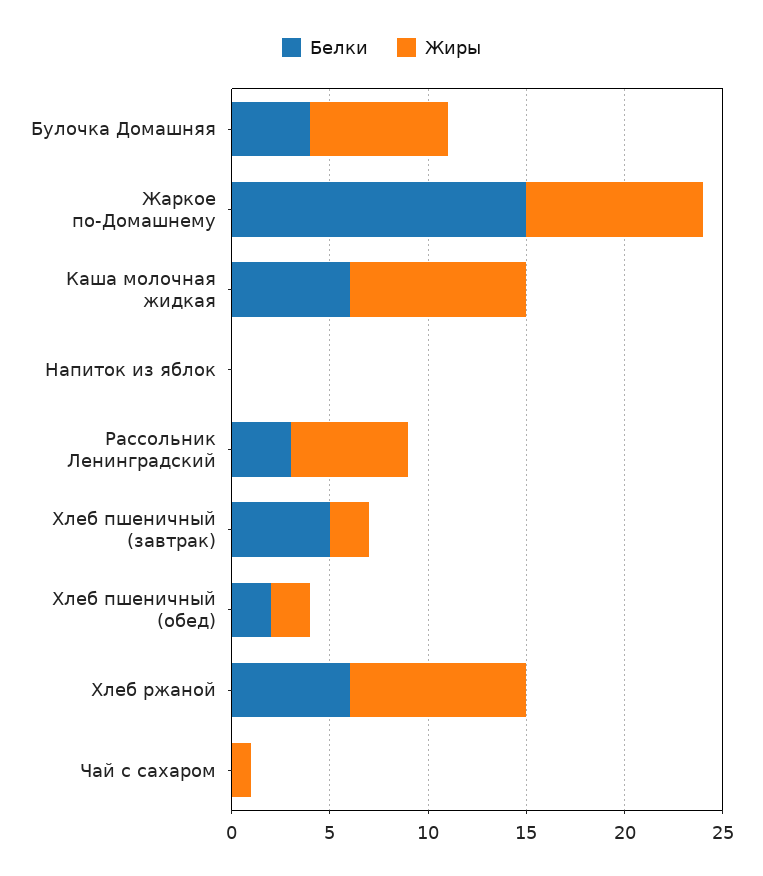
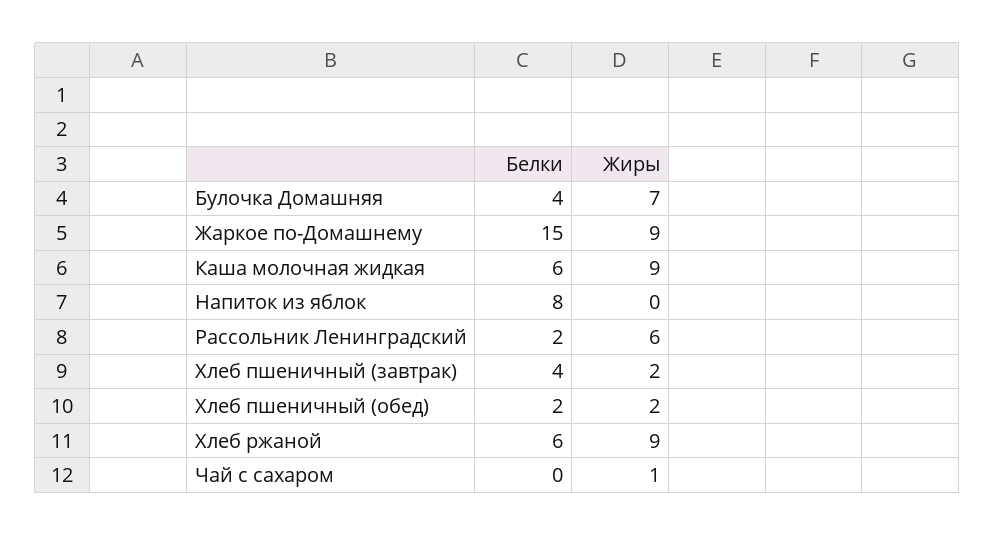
Белки, Напиток из яблок: 0 -> 8
Белки, Рассольник Ленинградский: 3 -> 2
Белки, Хлеб пшеничный (завтрак): 5 -> 4

